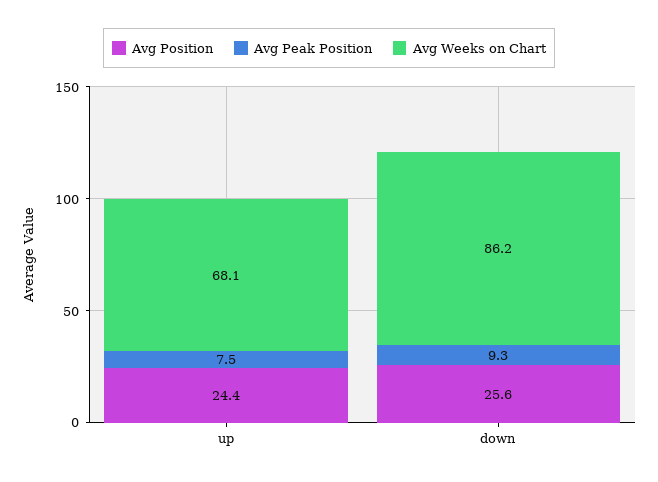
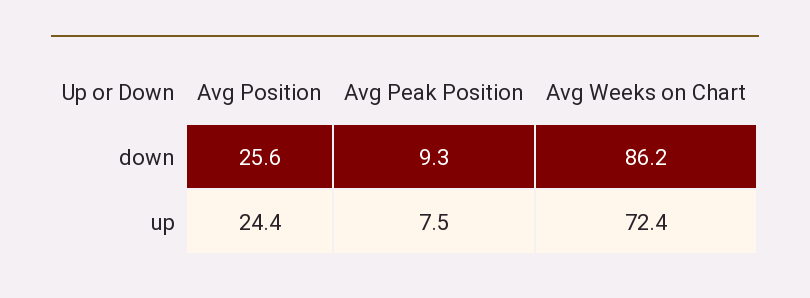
Avg Weeks on Chart, up: 68.1 -> 72.4

